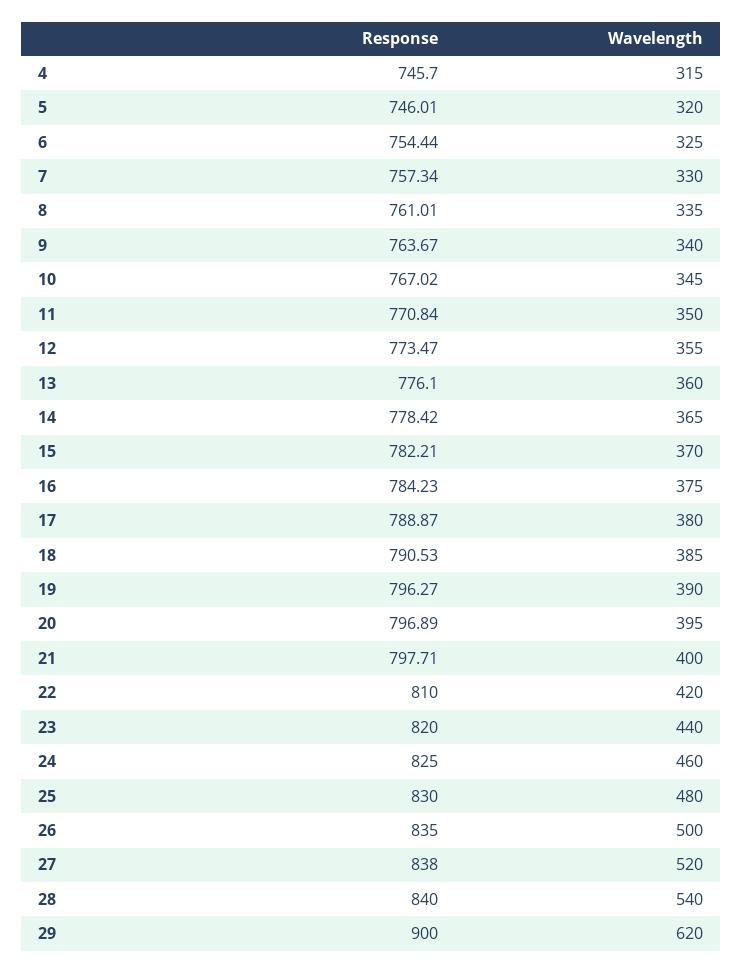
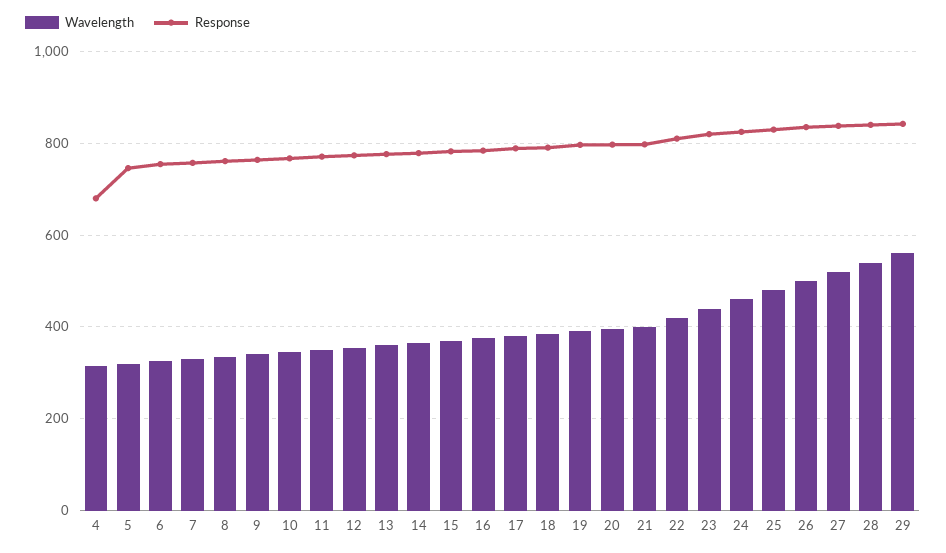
Response, 4: 745.7 -> 680
Response, 29: 900 -> 840
Wavelength, 29: 620 -> 560

